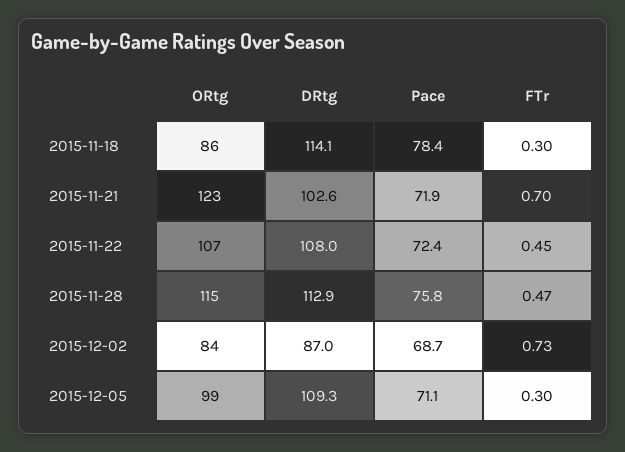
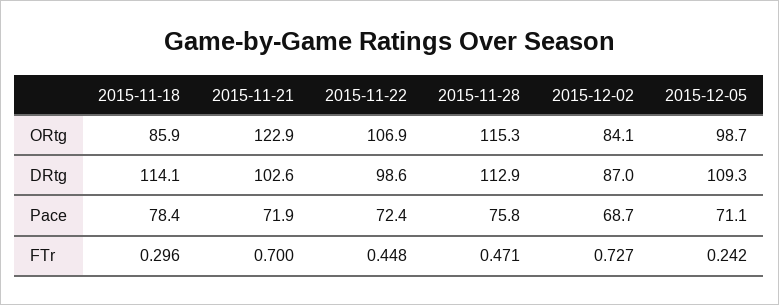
DRtg, 2015-11-22: 108 -> 98.6
FTr, 2015-12-05: 0.3 -> 0.242

